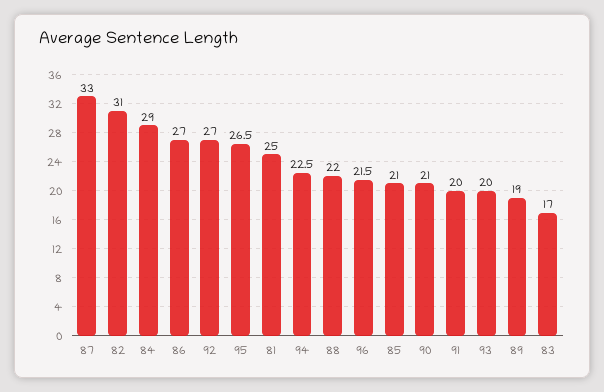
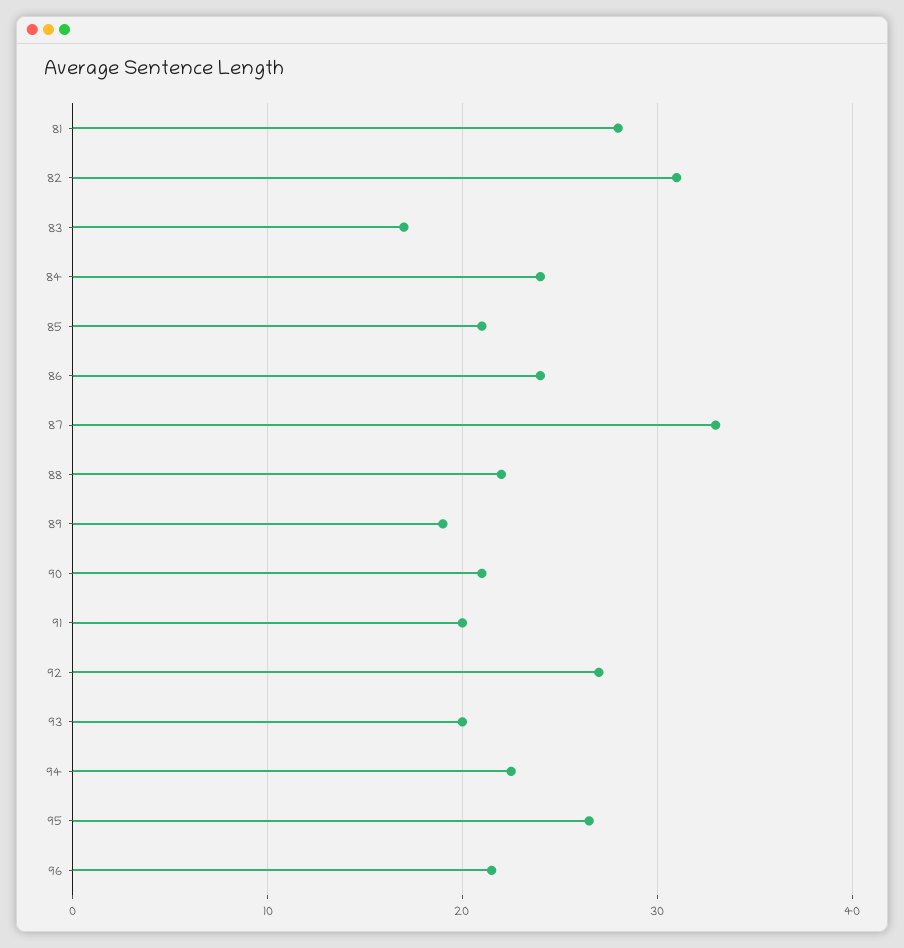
84: 29 -> 24
86: 27 -> 24
81: 25 -> 28

